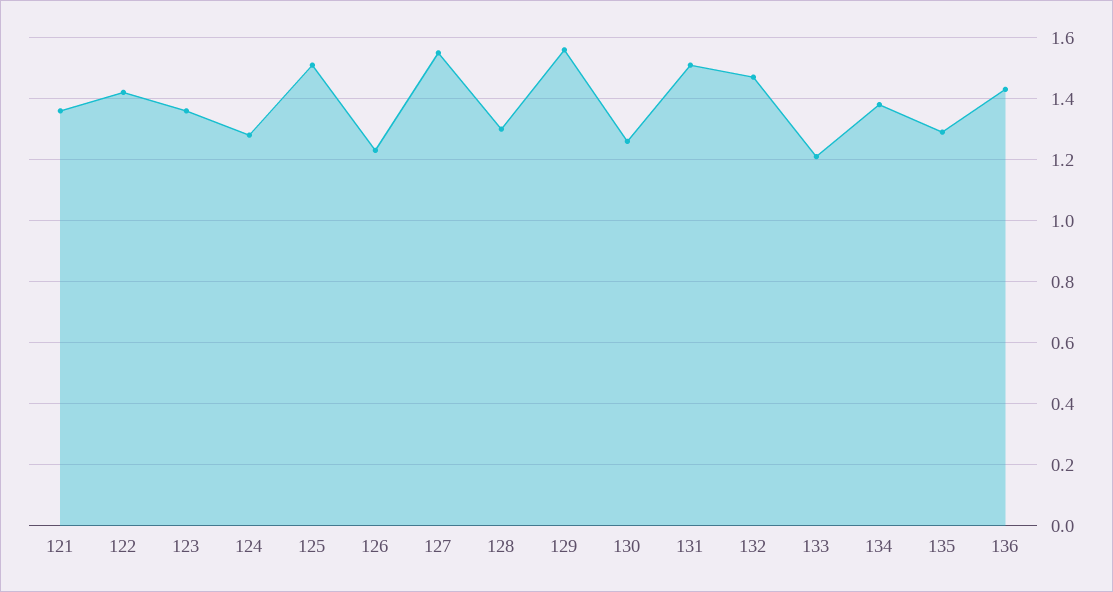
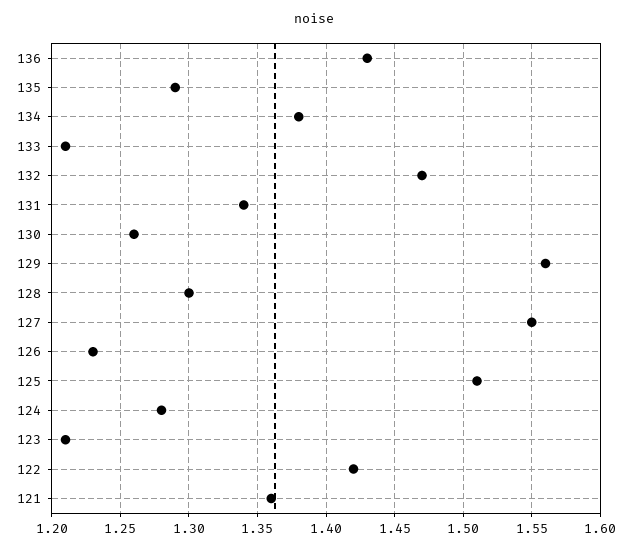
123: 1.35 -> 1.21
131: 1.5 -> 1.34

